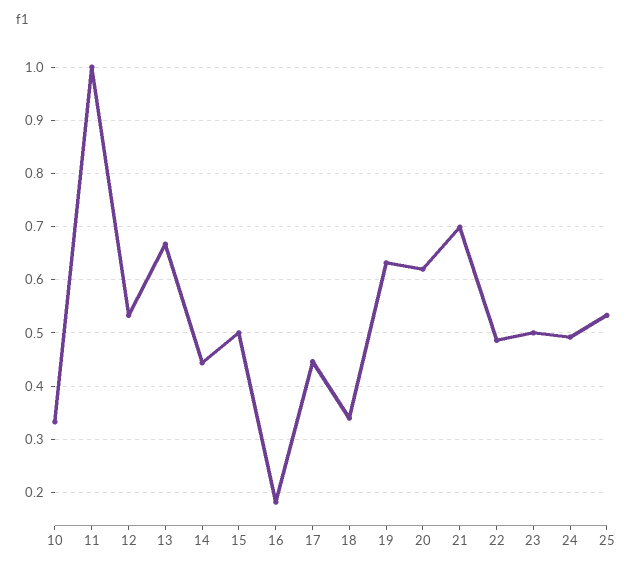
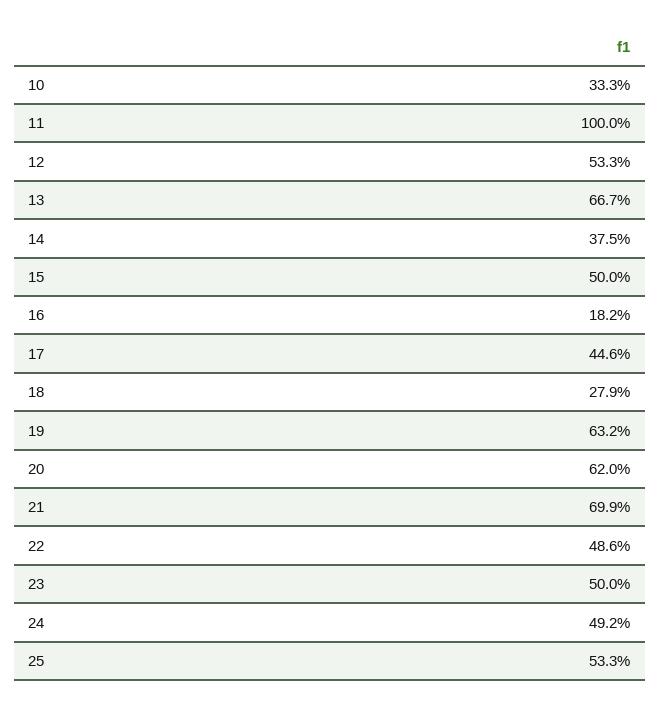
14: 0.44 -> 0.375
18: 0.34 -> 0.279

